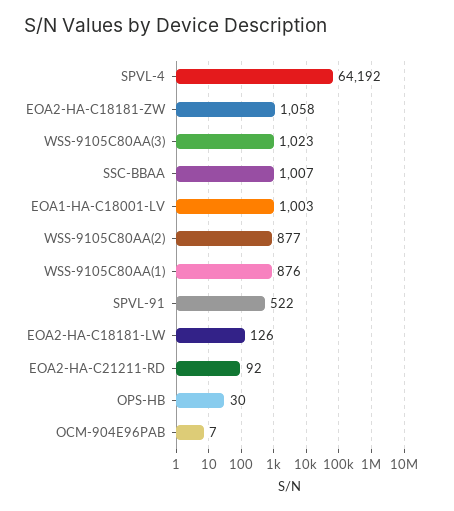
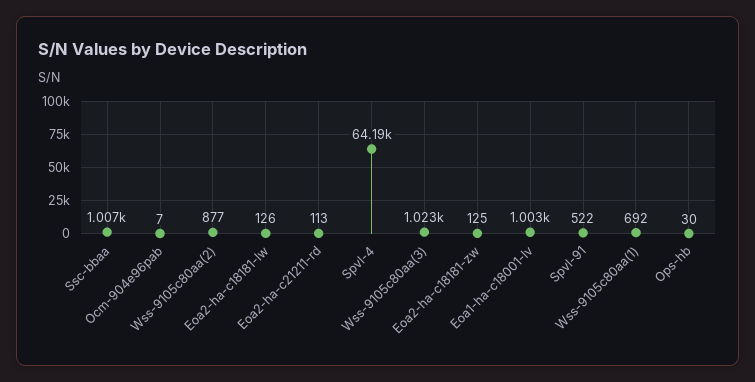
EOA2-HA-C18181-ZW: 1058 -> 125
WSS-9105C80AA(1): 876 -> 692
EOA2-HA-C21211-RD: 92 -> 113

